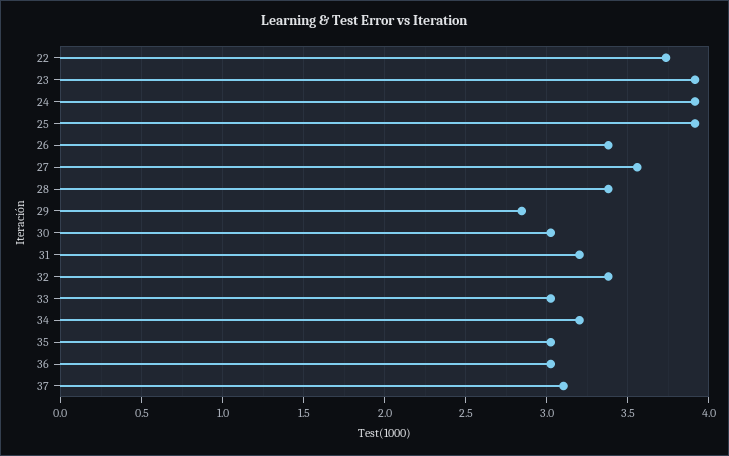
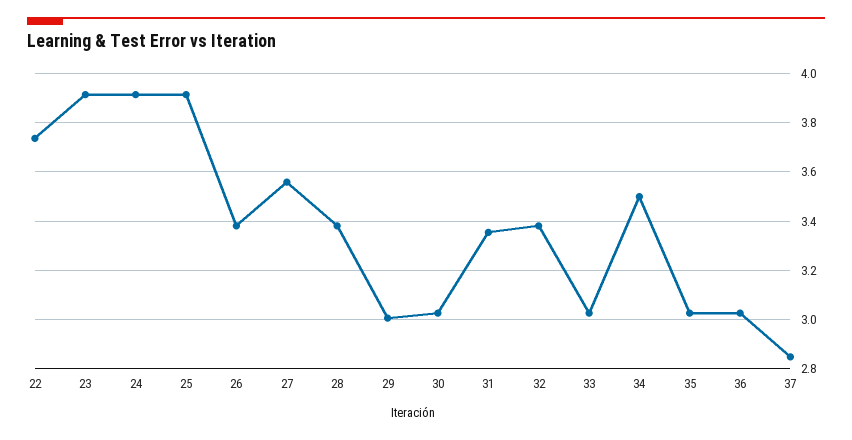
29: 2.85 -> 3
31: 3.2 -> 3.35
34: 3.2 -> 3.5
37: 3.1 -> 2.85

